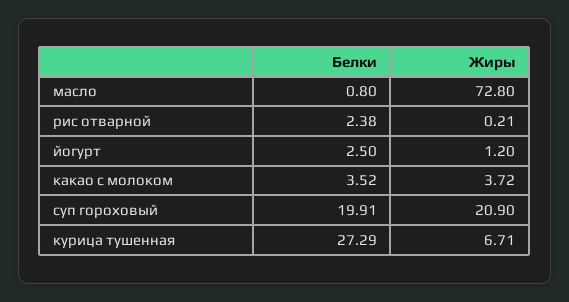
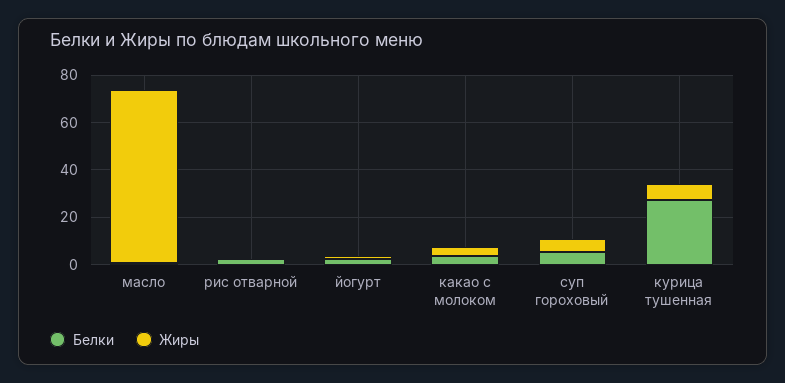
Белки, суп гороховый: 19.91 -> 5
Жиры, суп гороховый: 20.9 -> 5

